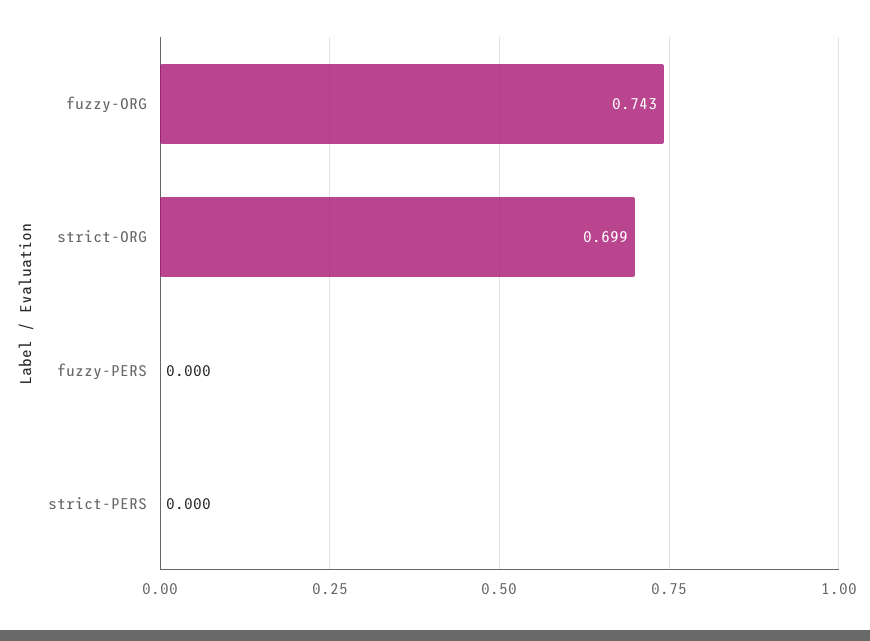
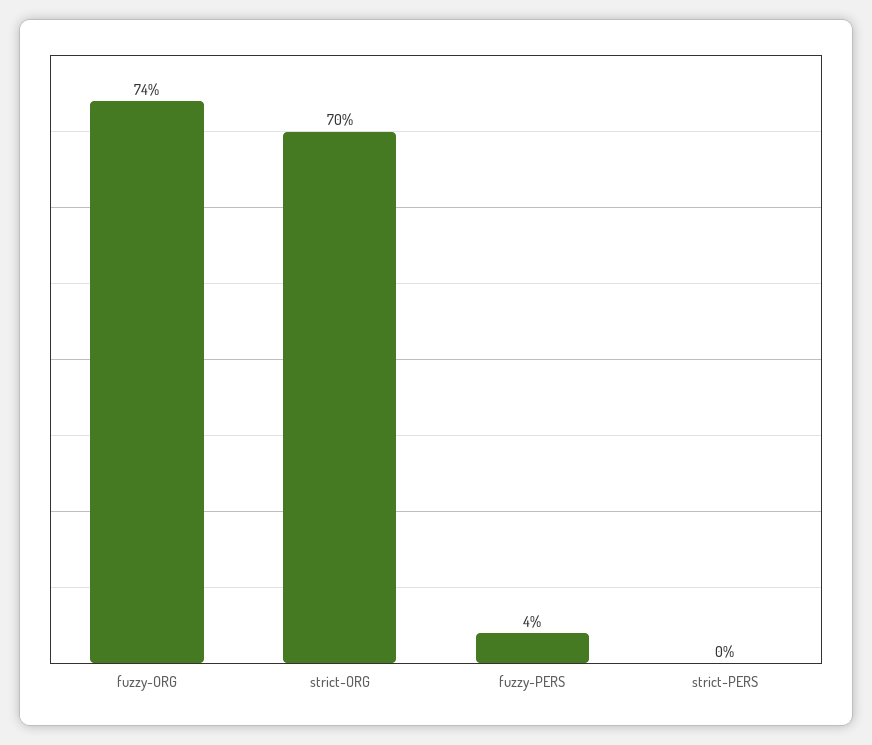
fuzzy-PERS: 0 -> 0.04

